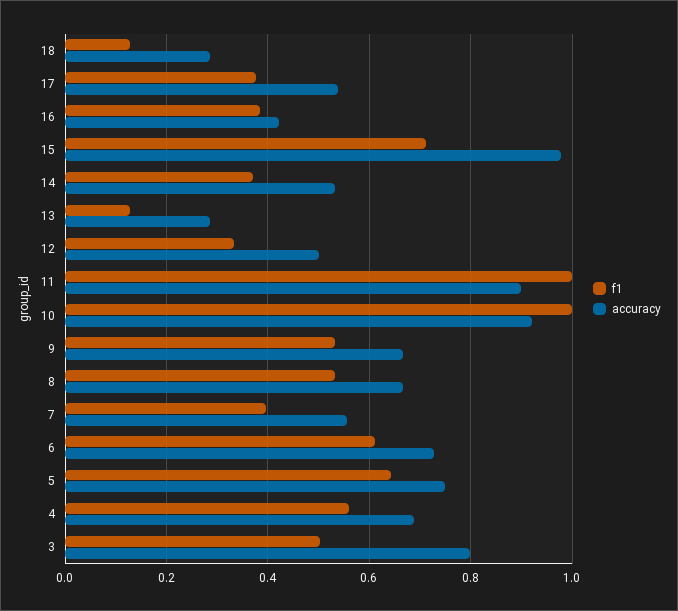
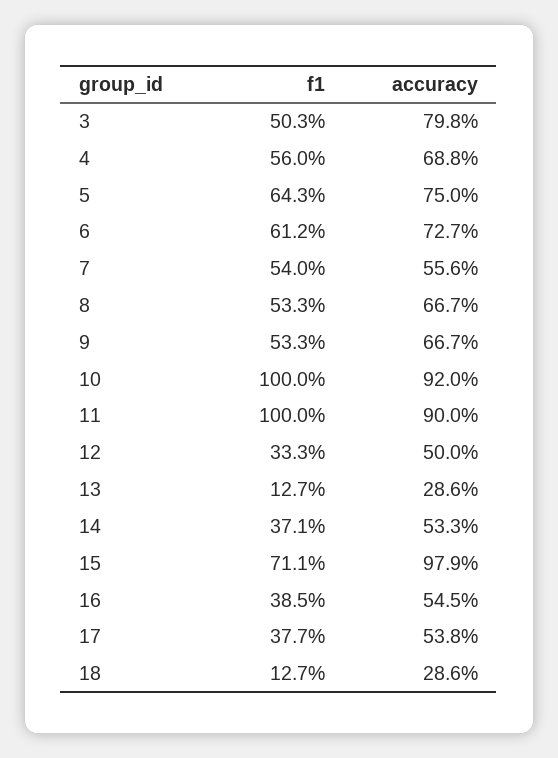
accuracy, 16: 0.42 -> 0.545
f1, 7: 0.4 -> 0.54

